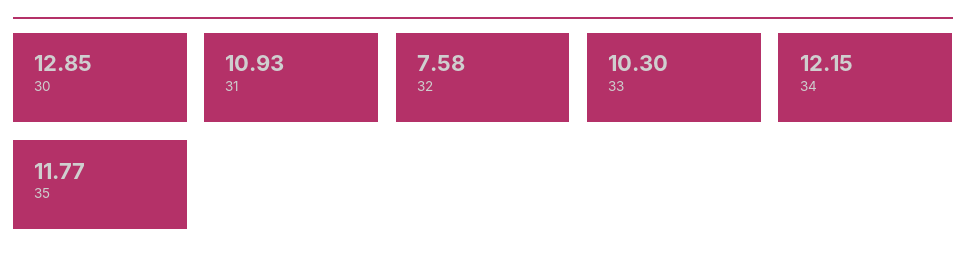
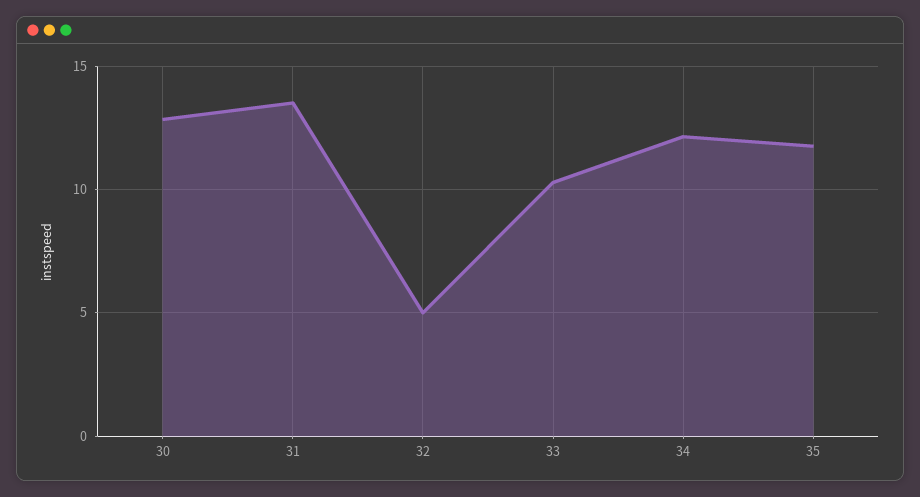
31: 10.93 -> 13.5
32: 7.58 -> 5

